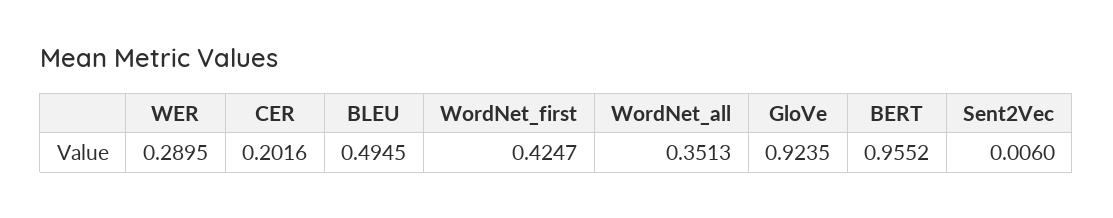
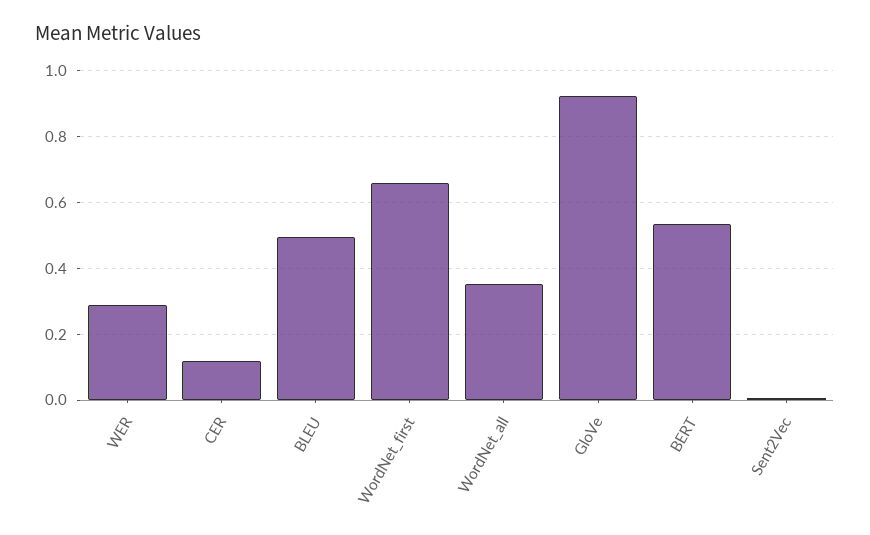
CER: 0.2016 -> 0.12
WordNet_first: 0.4247 -> 0.66
BERT: 0.9552 -> 0.54

